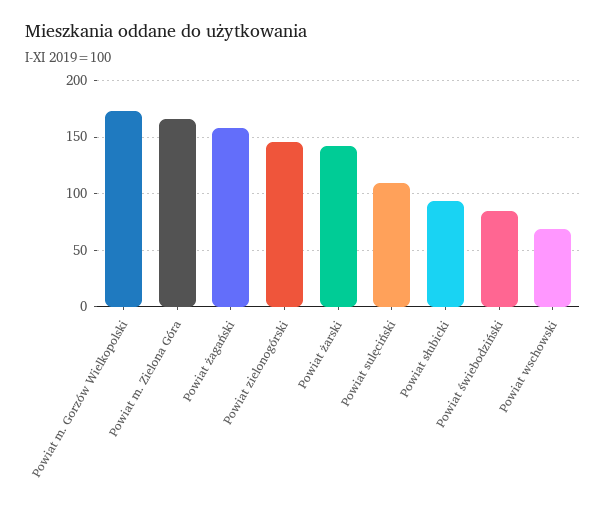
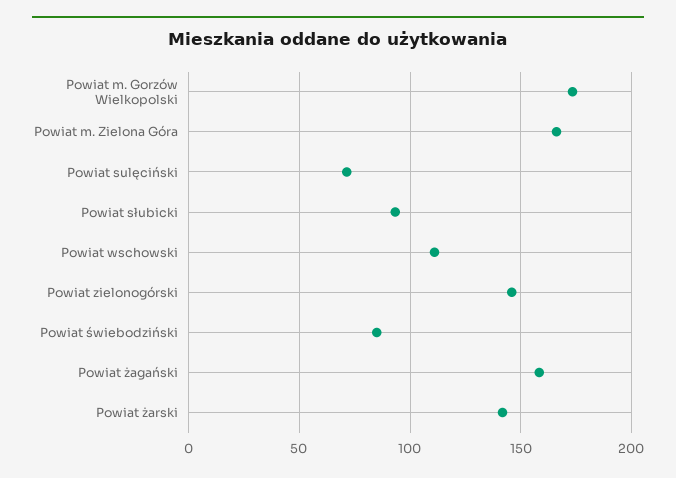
Powiat sulęciński: 110 -> 70
Powiat wschowski: 70 -> 110

